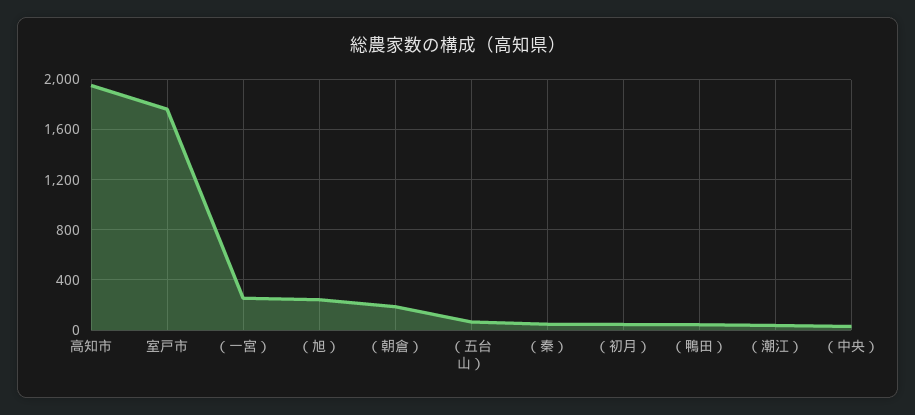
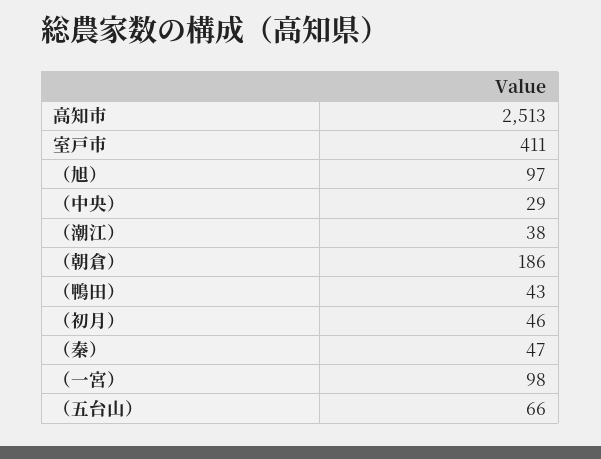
高知市: 1950 -> 2513
室戸市: 1750 -> 411
（一宮）: 250 -> 98
（旭）: 250 -> 97

